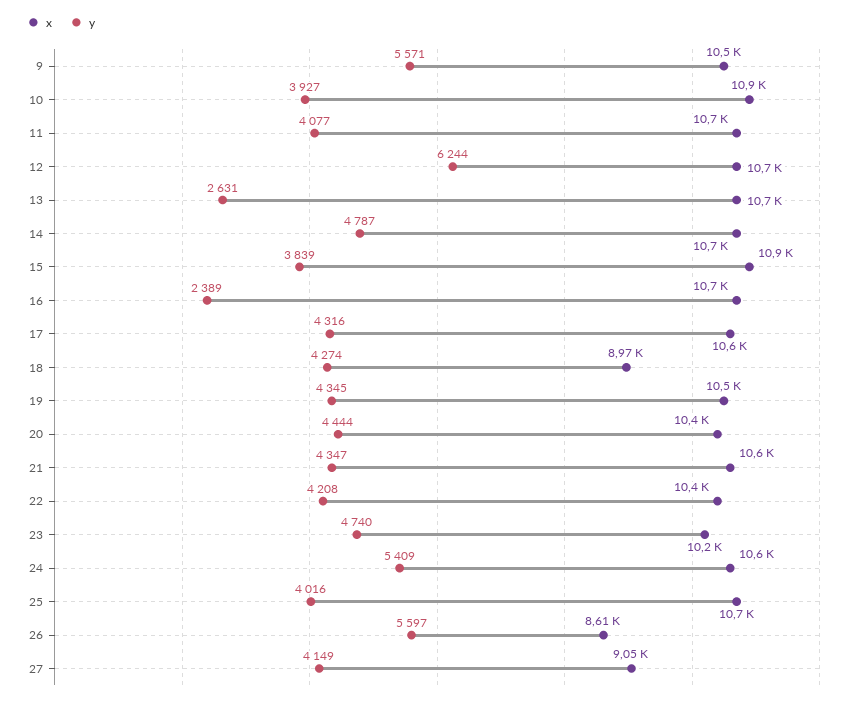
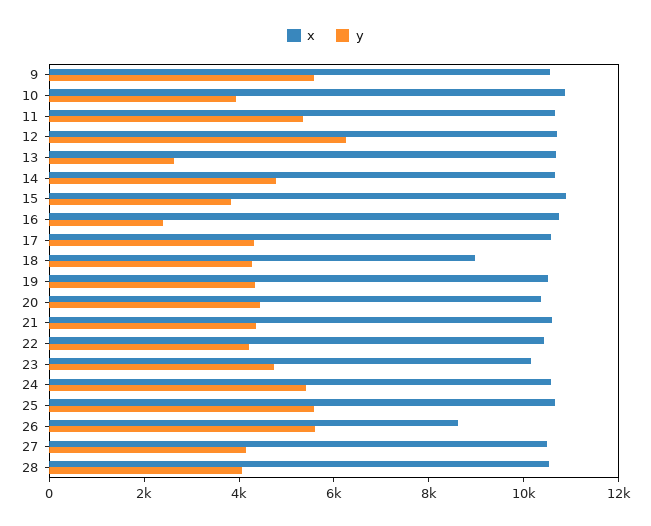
y, 11: 4077 -> 5500
y, 25: 4016 -> 5500
x, 27: 9050 -> 10500
x, 28: none -> 10500
y, 28: none -> 4000

